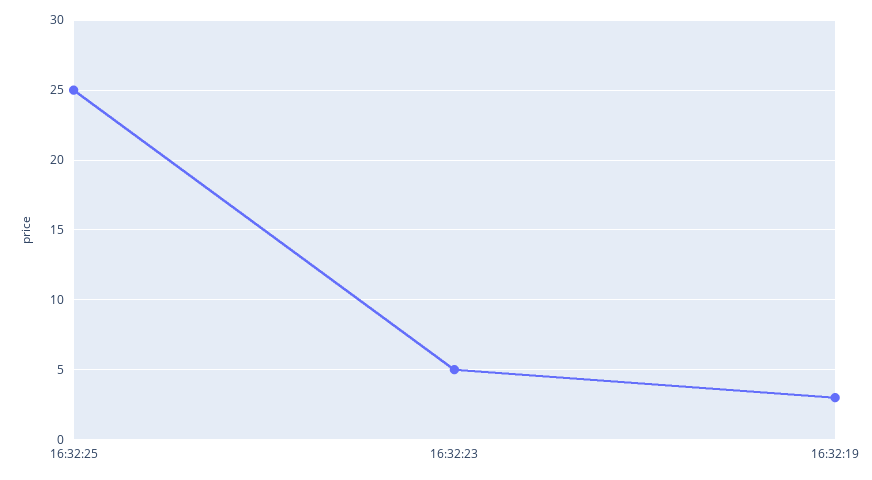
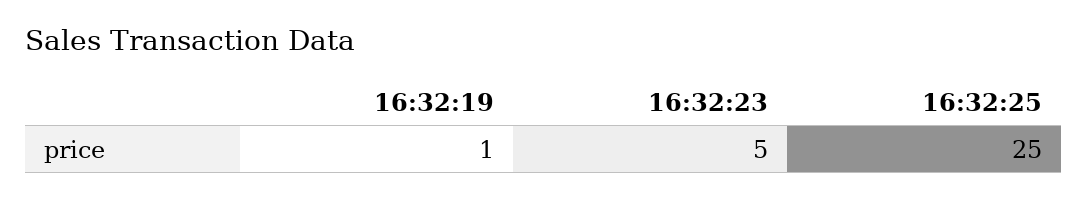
16:32:19: 3 -> 1

